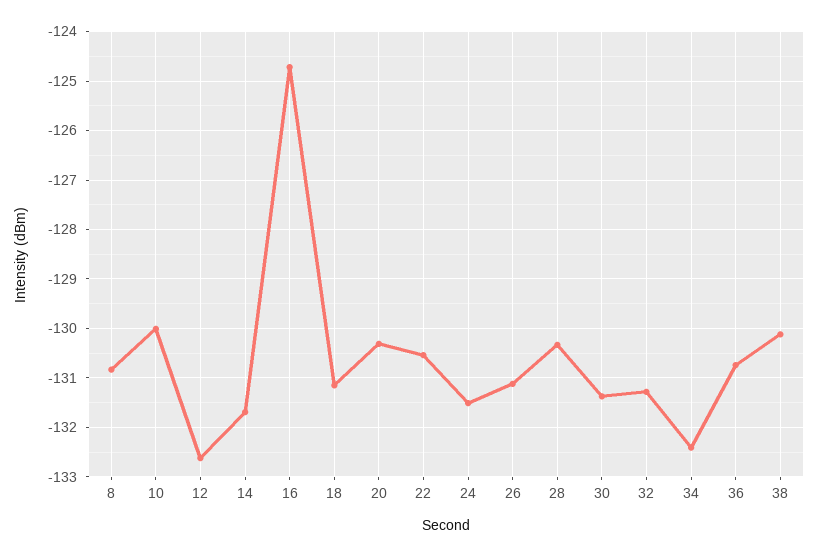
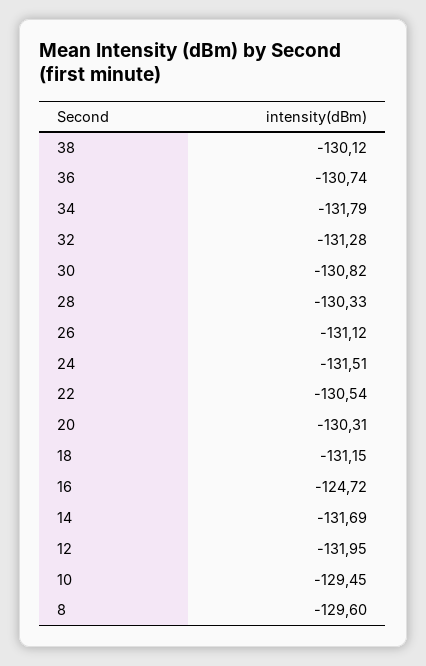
8: -130.8 -> -129.6
10: -130 -> -129.45
12: -132.6 -> -131.95
30: -131.4 -> -130.82
34: -132.4 -> -131.79

